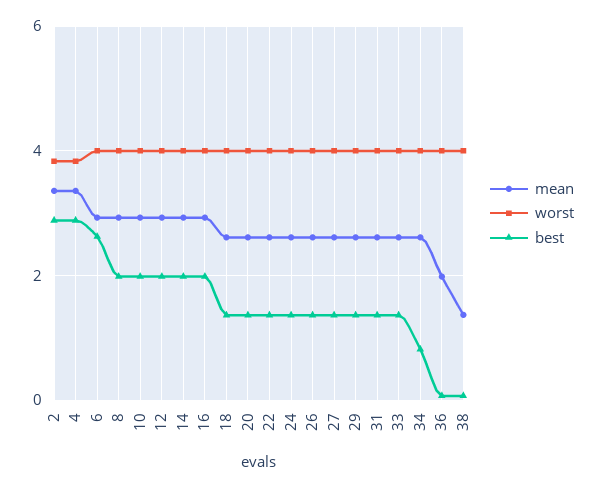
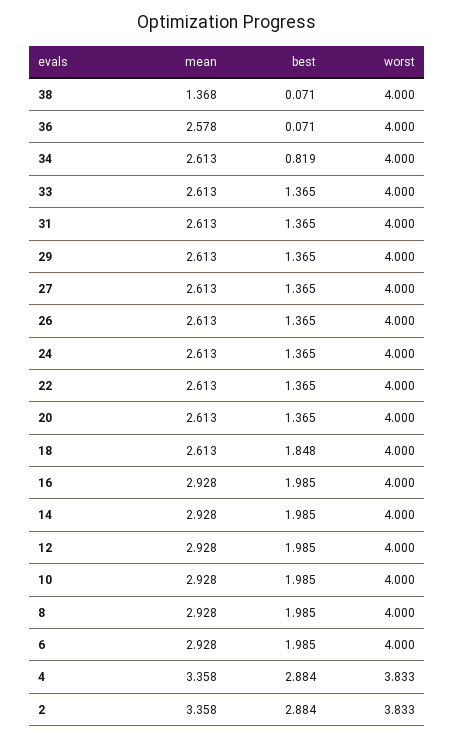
best, 6: 2.6 -> 1.985
best, 18: 1.4 -> 1.848
mean, 36: 2 -> 2.578

